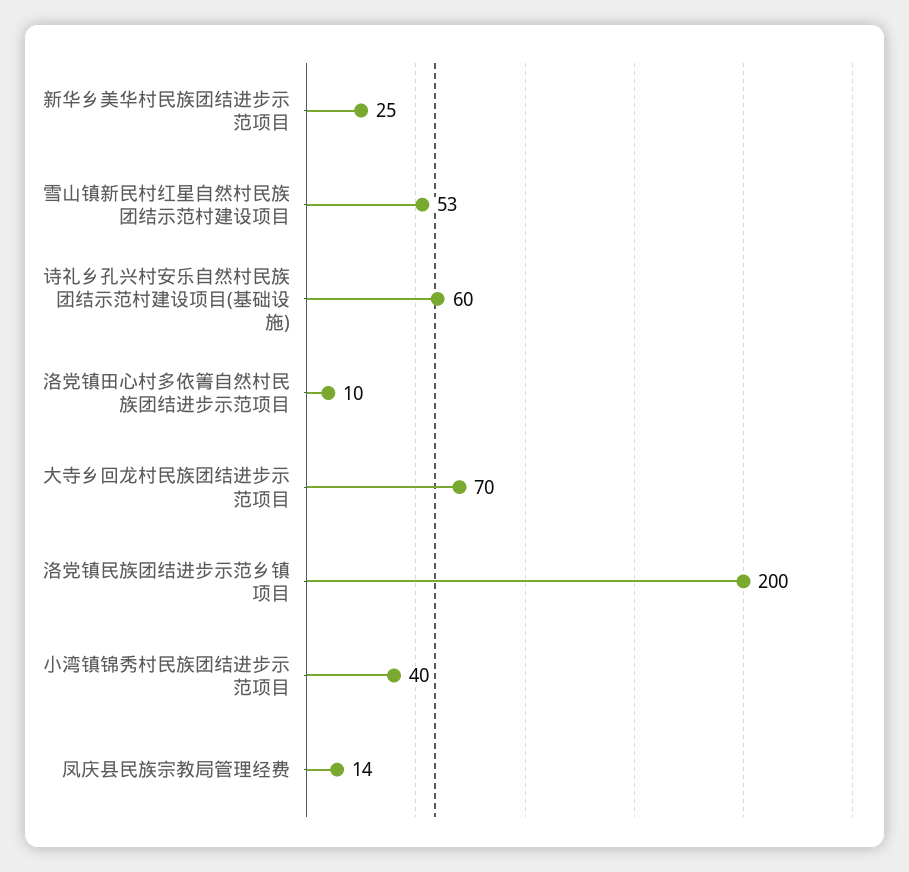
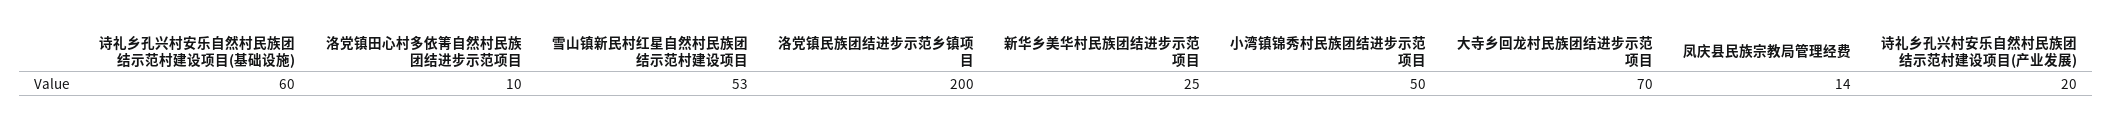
小湾镇锦秀村民族团结进步示范项目: 40 -> 50
诗礼乡孔兴村安乐自然村民族团结示范村建设项目(产业发展): none -> 20

